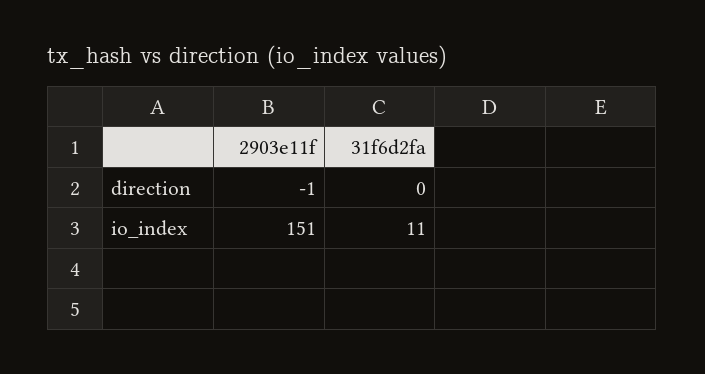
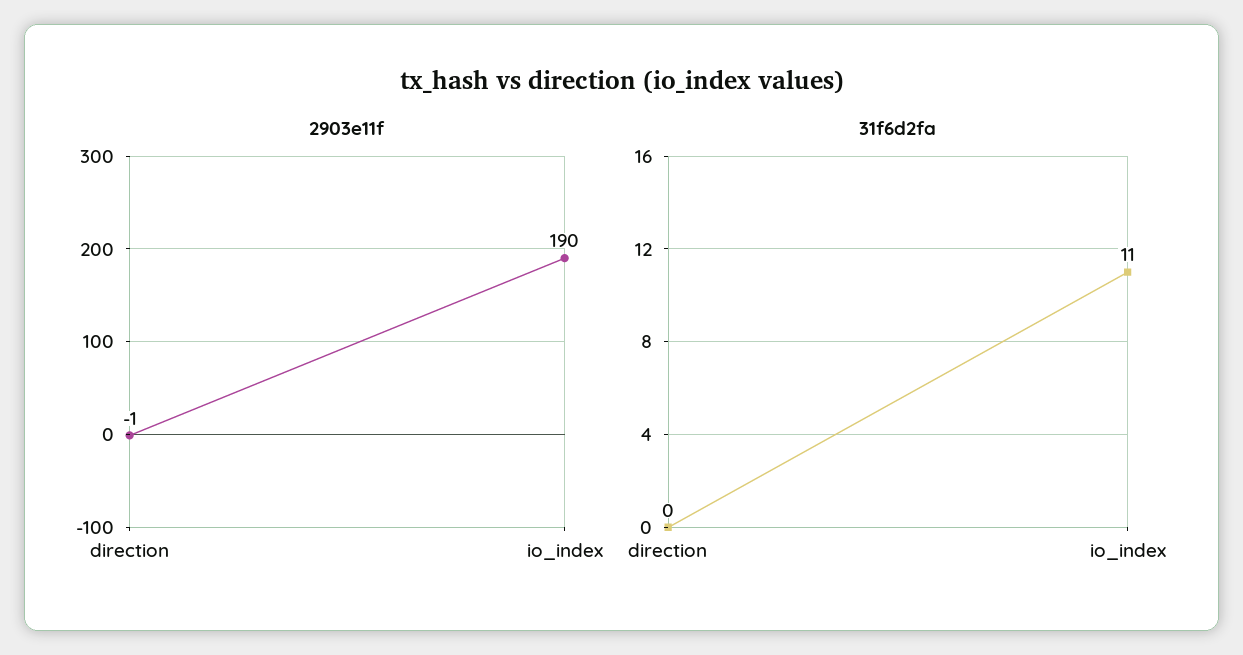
2903e11f, io_index: 151 -> 190

